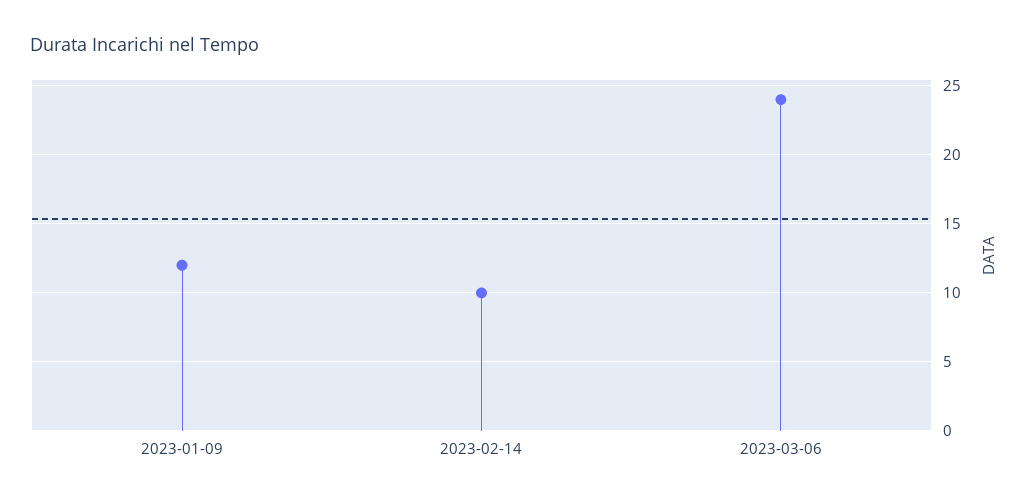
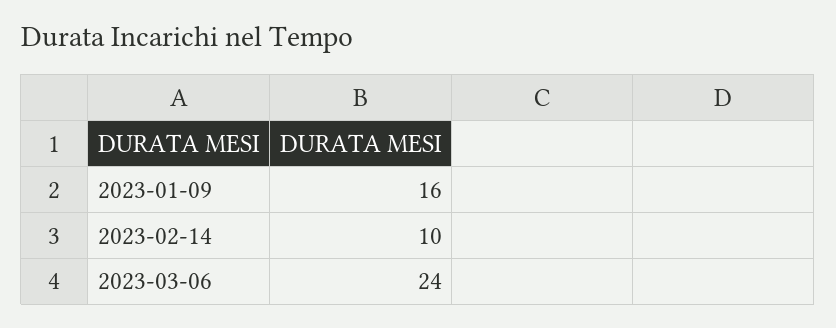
2023-01-09: 12 -> 16

